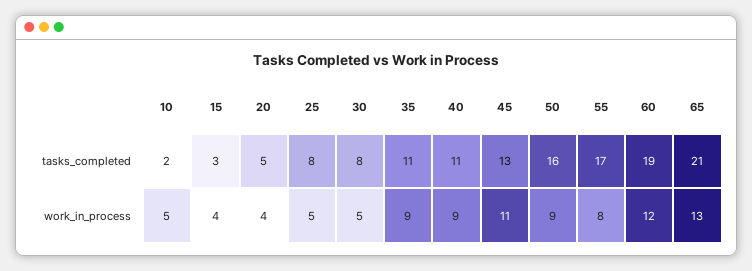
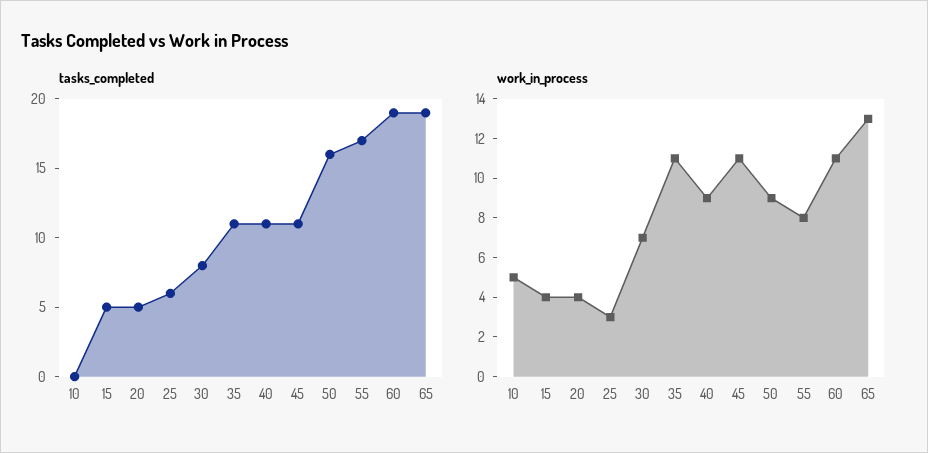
tasks_completed, 10: 2 -> 0
tasks_completed, 15: 3 -> 5
tasks_completed, 25: 8 -> 6
tasks_completed, 45: 13 -> 11
tasks_completed, 65: 21 -> 19
work_in_process, 25: 5 -> 3
work_in_process, 30: 5 -> 7
work_in_process, 35: 9 -> 11
work_in_process, 60: 12 -> 11

